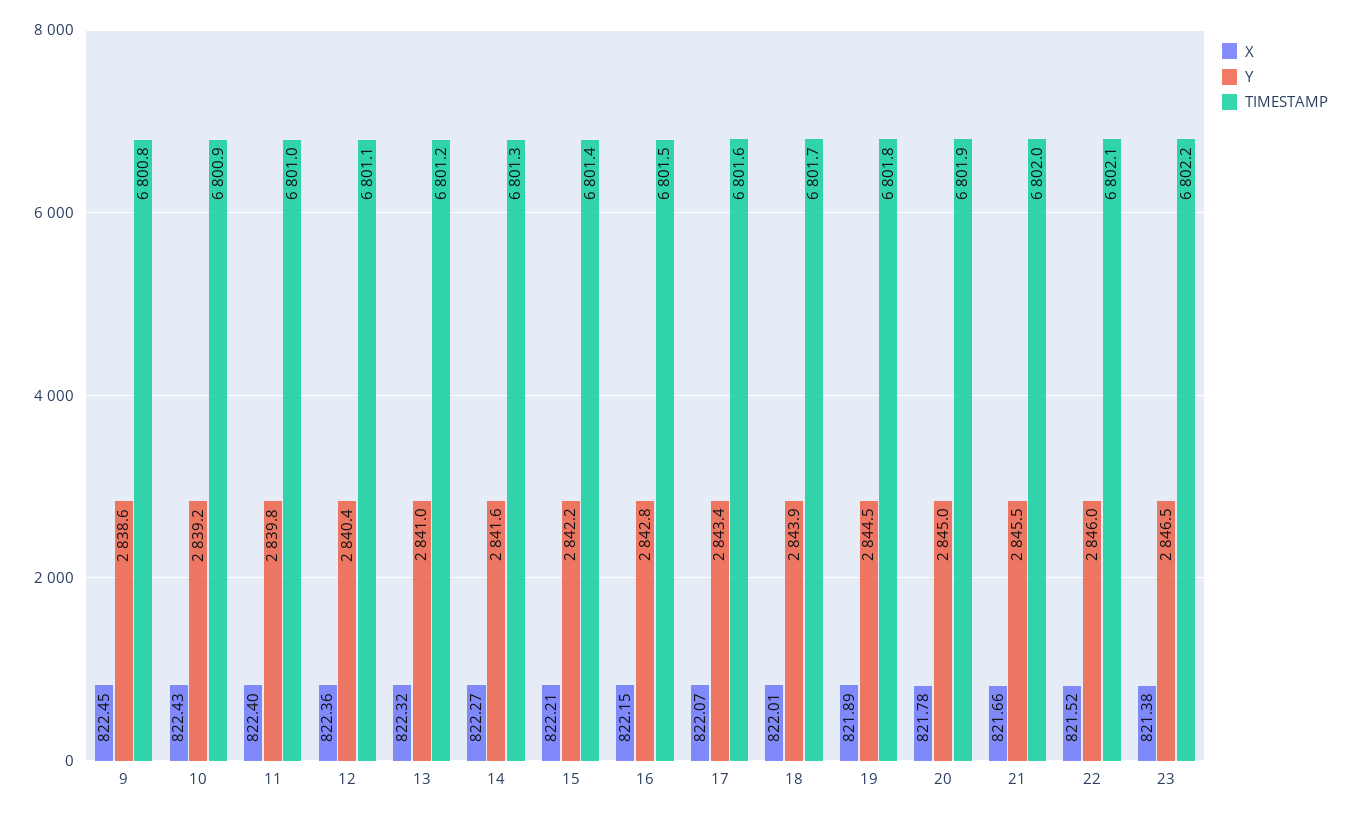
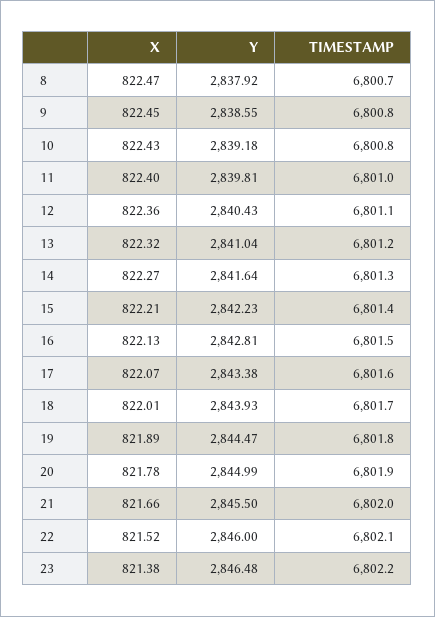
TIMESTAMP, 10: 6800.9 -> 6800.8
X, 16: 822.15 -> 822.13
X, 8: none -> 822.47
Y, 8: none -> 2837.92
TIMESTAMP, 8: none -> 6800.7

